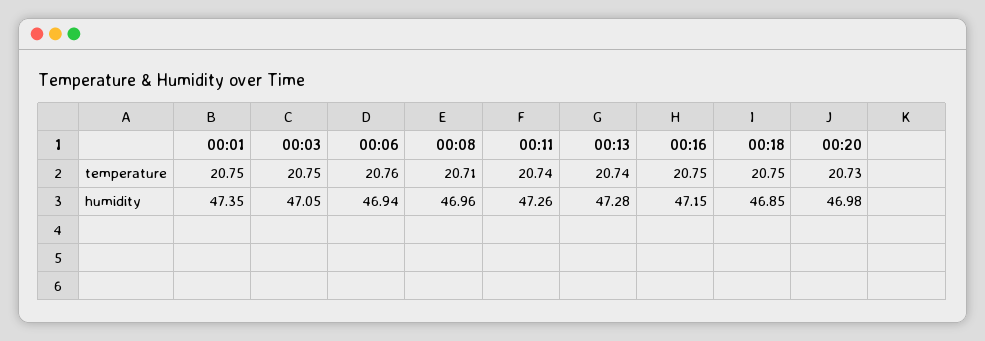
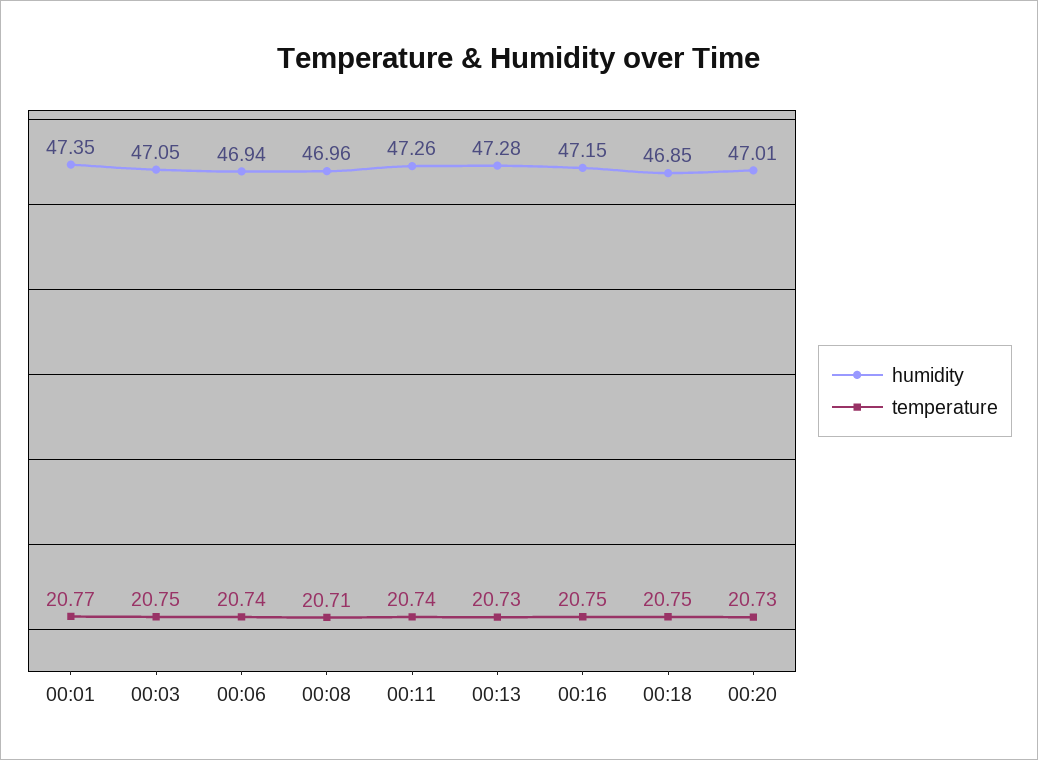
temperature, 00:01: 20.75 -> 20.77
temperature, 00:06: 20.76 -> 20.74
temperature, 00:13: 20.74 -> 20.73
humidity, 00:20: 46.98 -> 47.01

